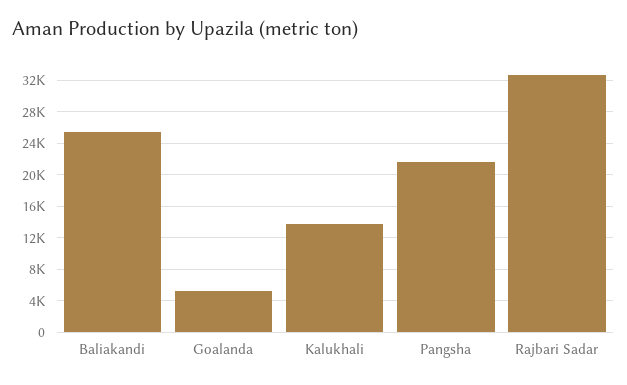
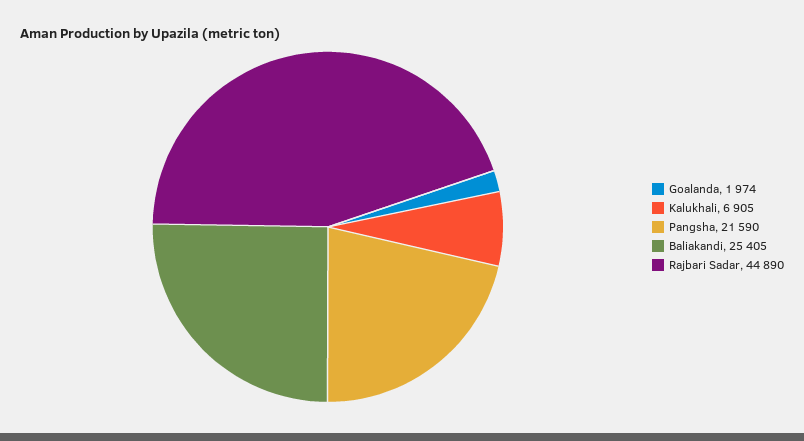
Goalanda: 5000 -> 1974
Kalukhali: 14000 -> 6905
Rajbari Sadar: 33000 -> 44890

